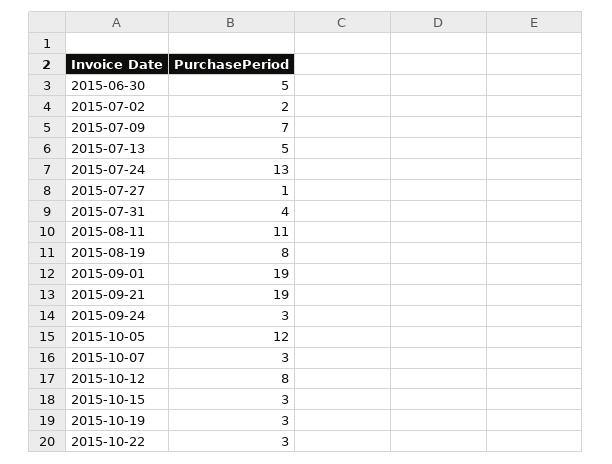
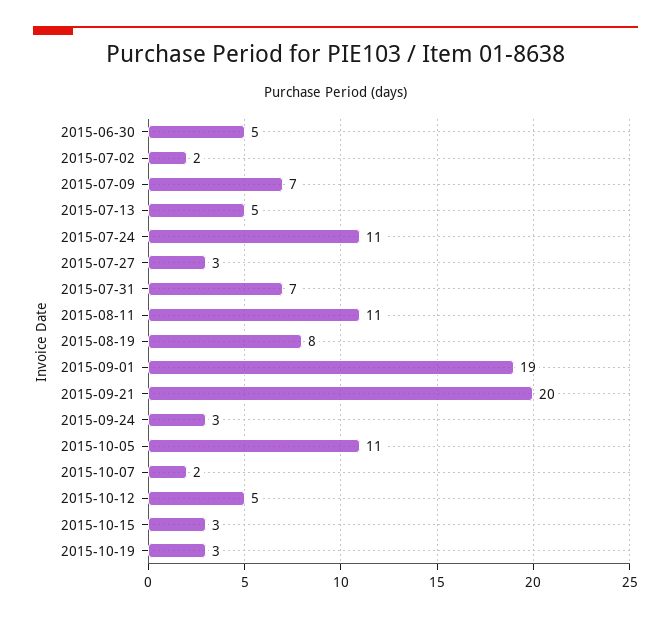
2015-07-24: 13 -> 11
2015-07-27: 1 -> 3
2015-07-31: 4 -> 7
2015-09-21: 19 -> 20
2015-10-05: 12 -> 11
2015-10-07: 3 -> 2
2015-10-12: 8 -> 5
2015-10-22: 3 -> none

